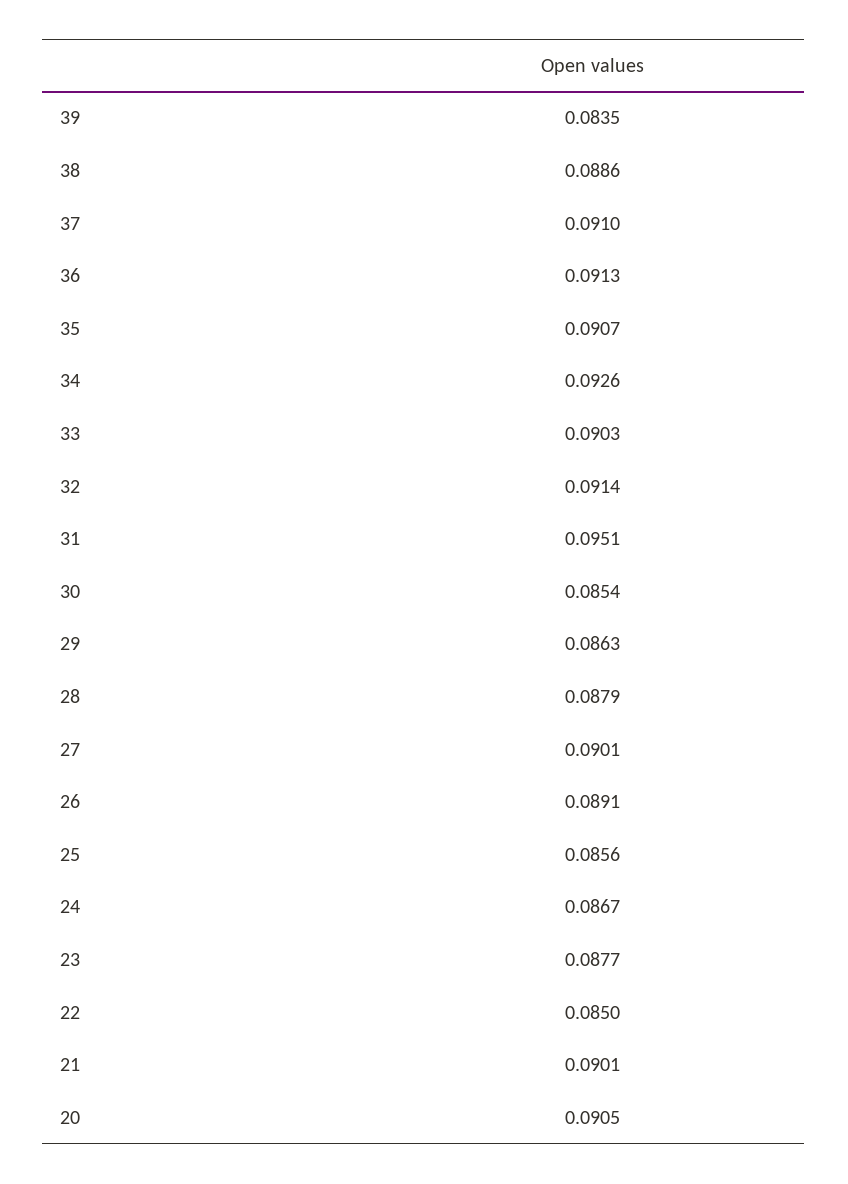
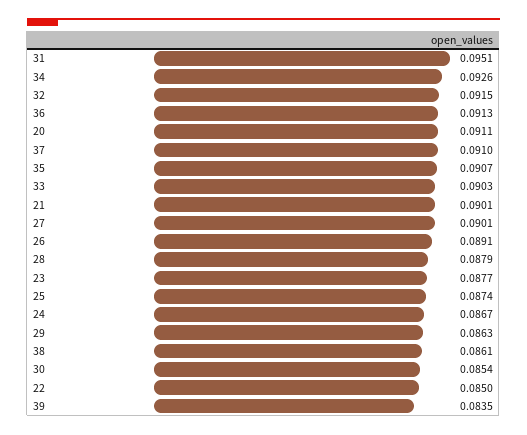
38: 0.0886 -> 0.0861
32: 0.0914 -> 0.0915
25: 0.0856 -> 0.0874
20: 0.0905 -> 0.0911

